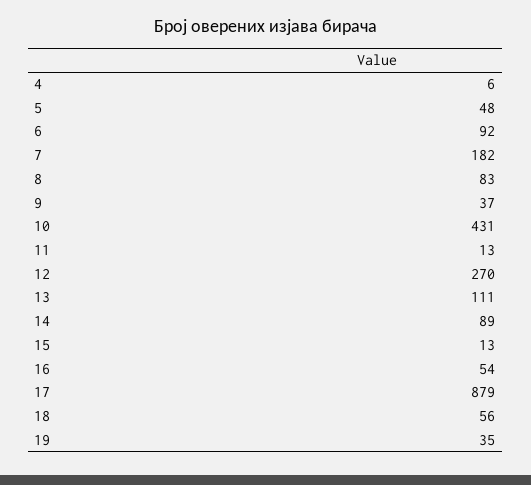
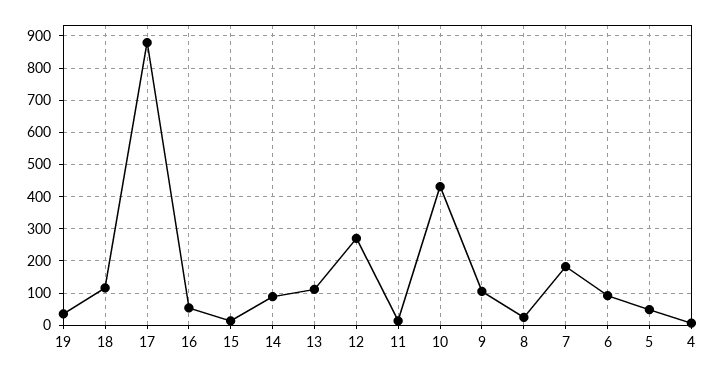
8: 83 -> 20
9: 37 -> 100
18: 56 -> 120

